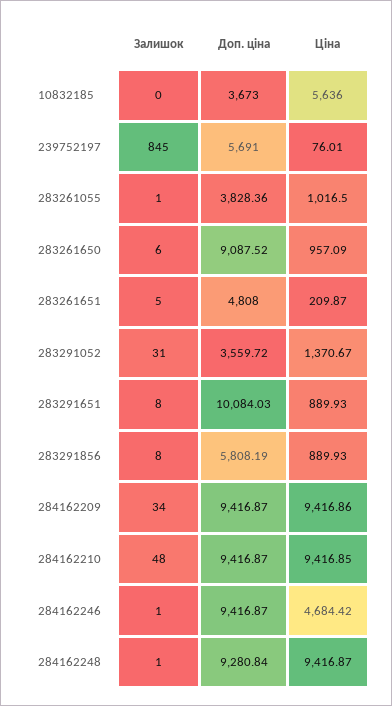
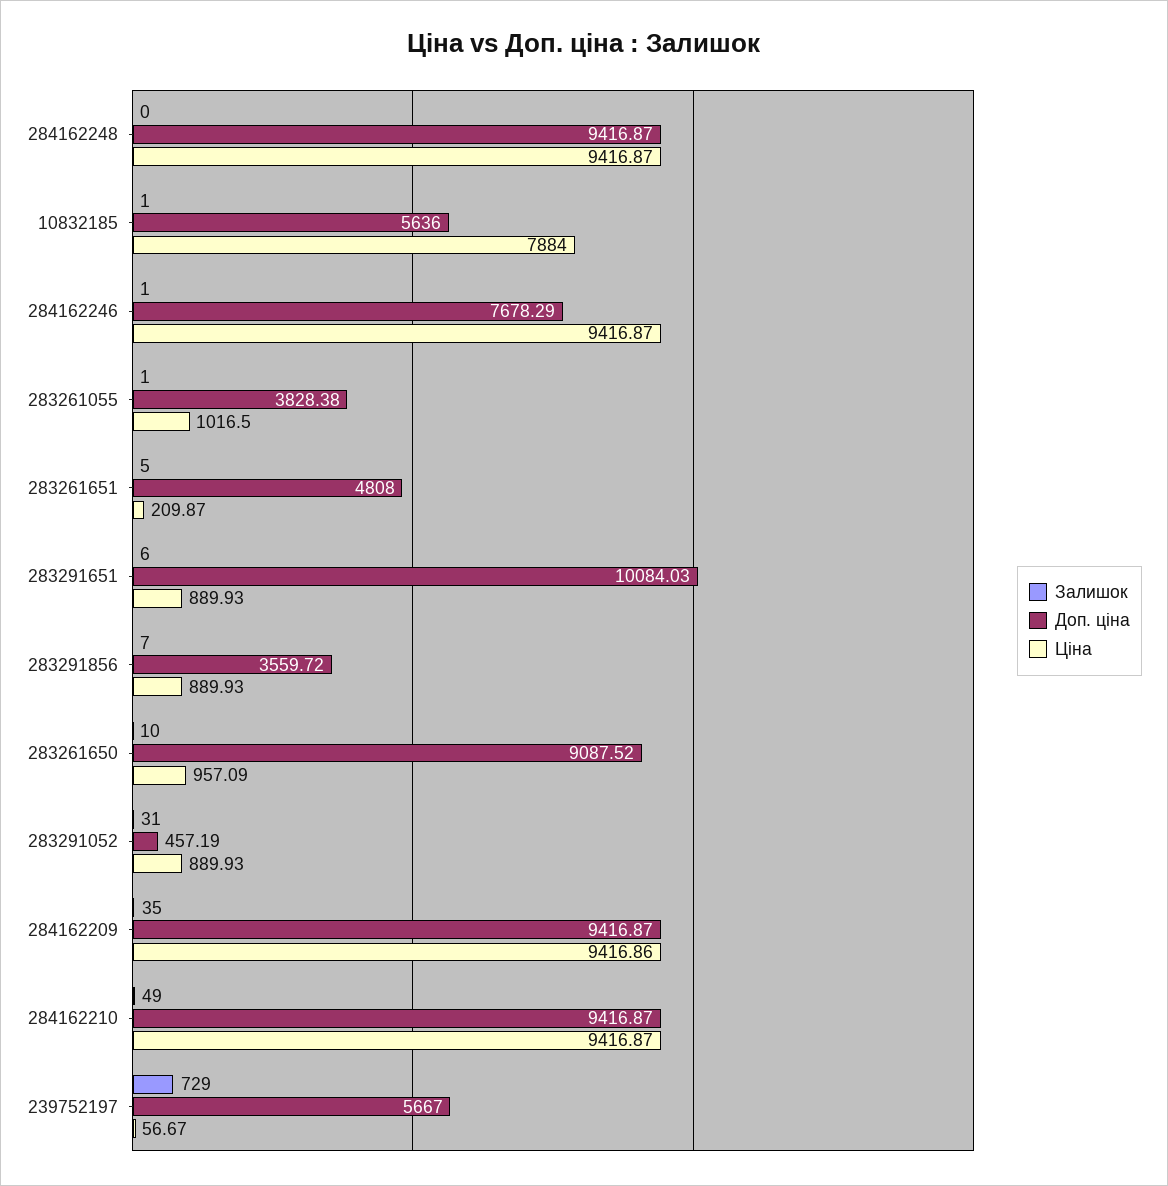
Залишок, 10832185: 0 -> 1
Доп. ціна, 10832185: 3673 -> 5636
Ціна, 10832185: 5636 -> 7884
Залишок, 239752197: 845 -> 729
Доп. ціна, 239752197: 5691 -> 5667
Ціна, 239752197: 76.01 -> 56.67
Доп. ціна, 283261055: 3828.36 -> 3828.38
Залишок, 283261650: 6 -> 10
Доп. ціна, 283291052: 3559.72 -> 457.19
Ціна, 283291052: 1370.67 -> 889.93
Залишок, 283291651: 8 -> 6
Залишок, 283291856: 8 -> 7
Доп. ціна, 283291856: 5808.19 -> 3559.72
Залишок, 284162209: 34 -> 35
Залишок, 284162210: 48 -> 49
Ціна, 284162210: 9416.85 -> 9416.87
Доп. ціна, 284162246: 9416.87 -> 7678.29
Ціна, 284162246: 4684.42 -> 9416.87
Залишок, 284162248: 1 -> 0
Доп. ціна, 284162248: 9280.84 -> 9416.87

